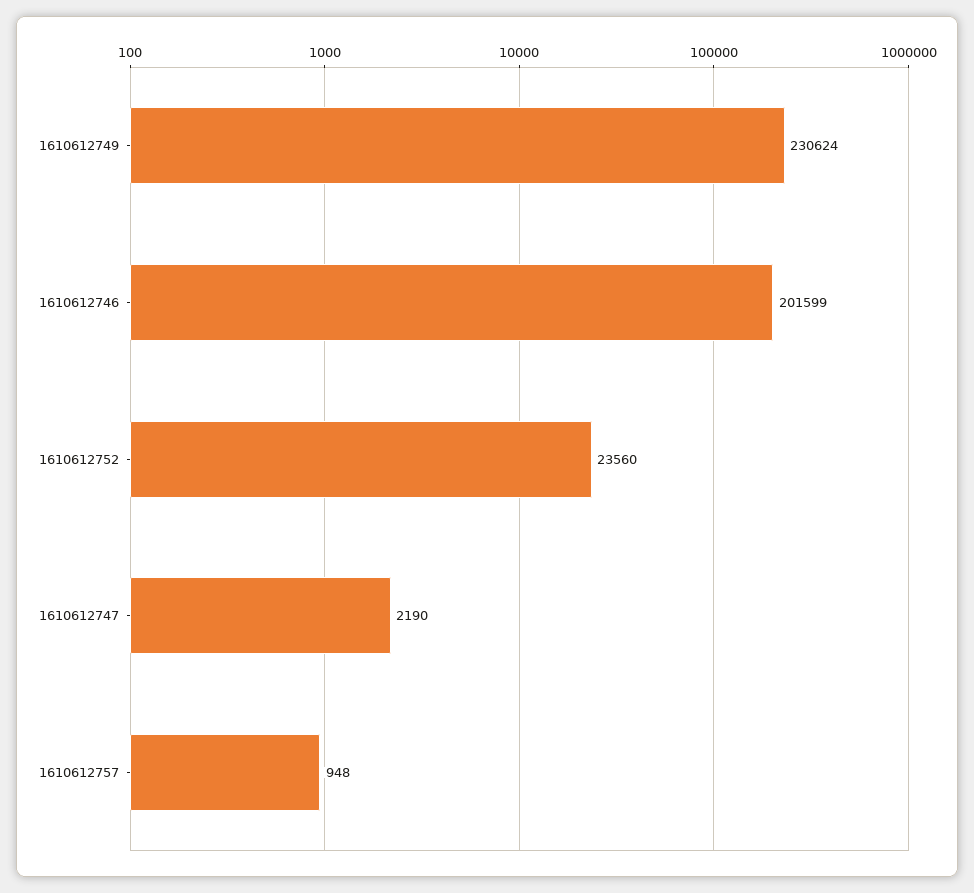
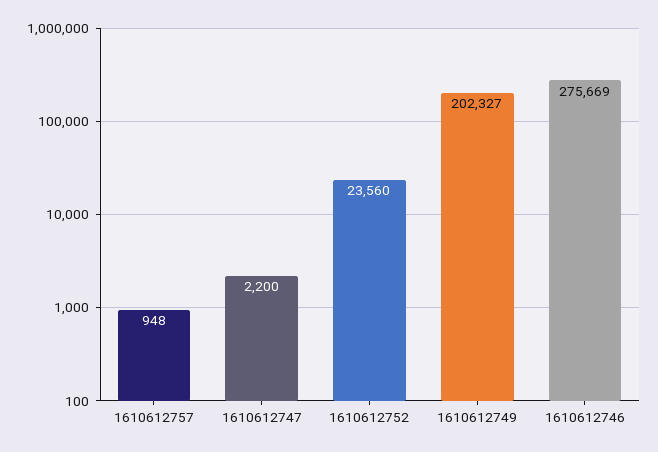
1610612749: 230624 -> 202327
1610612746: 201599 -> 275669
1610612747: 2190 -> 2200

